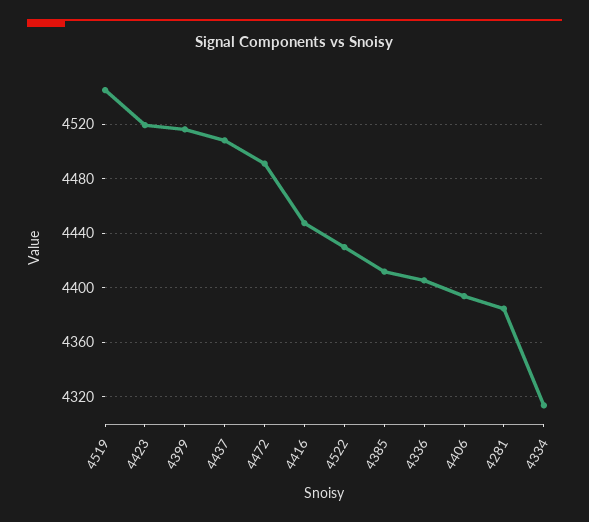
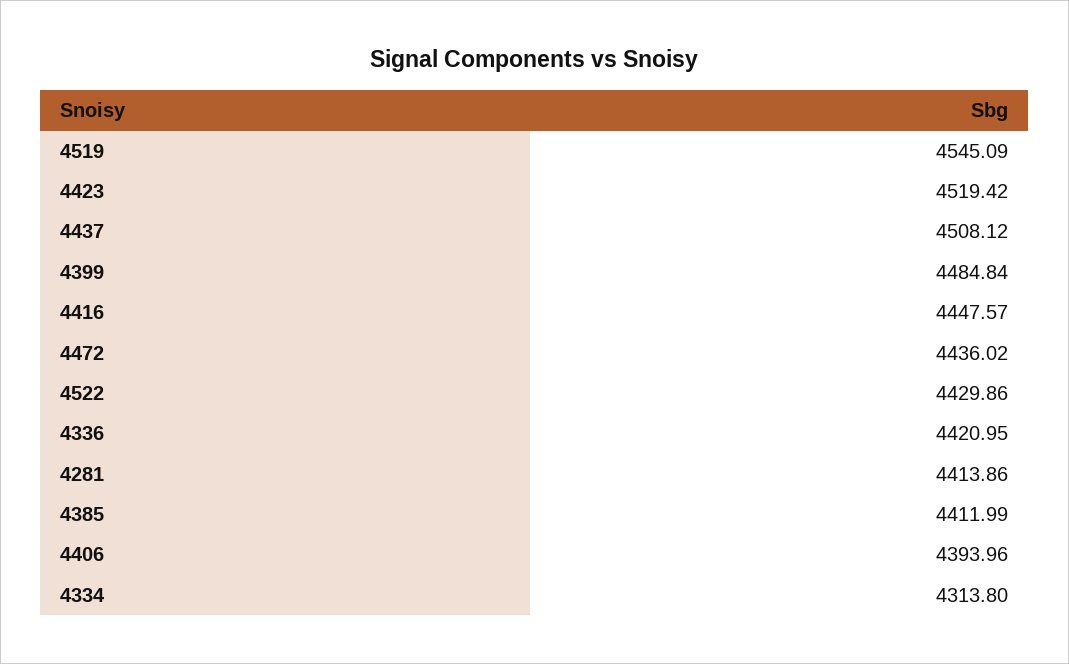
4399: 4515 -> 4484.84
4472: 4490 -> 4436.02
4336: 4405 -> 4420.95
4281: 4385 -> 4413.86

